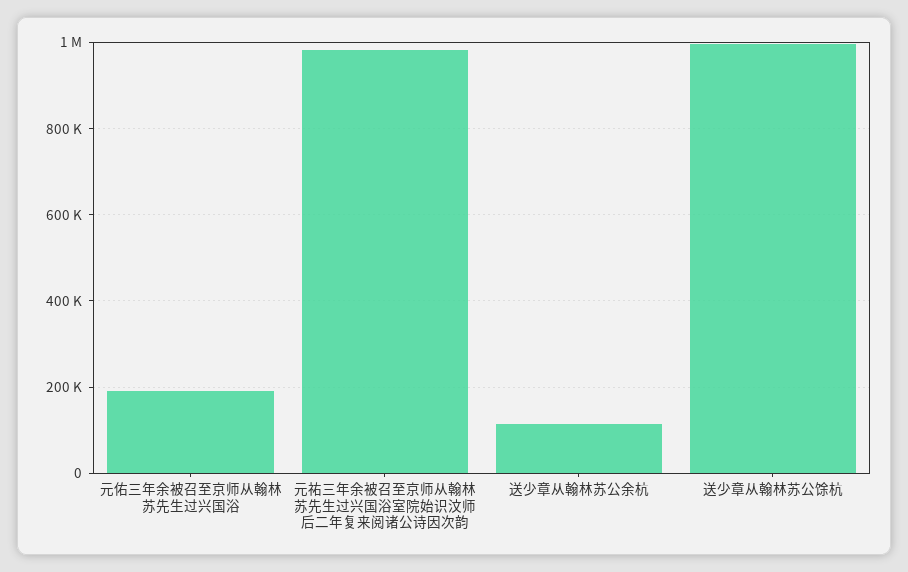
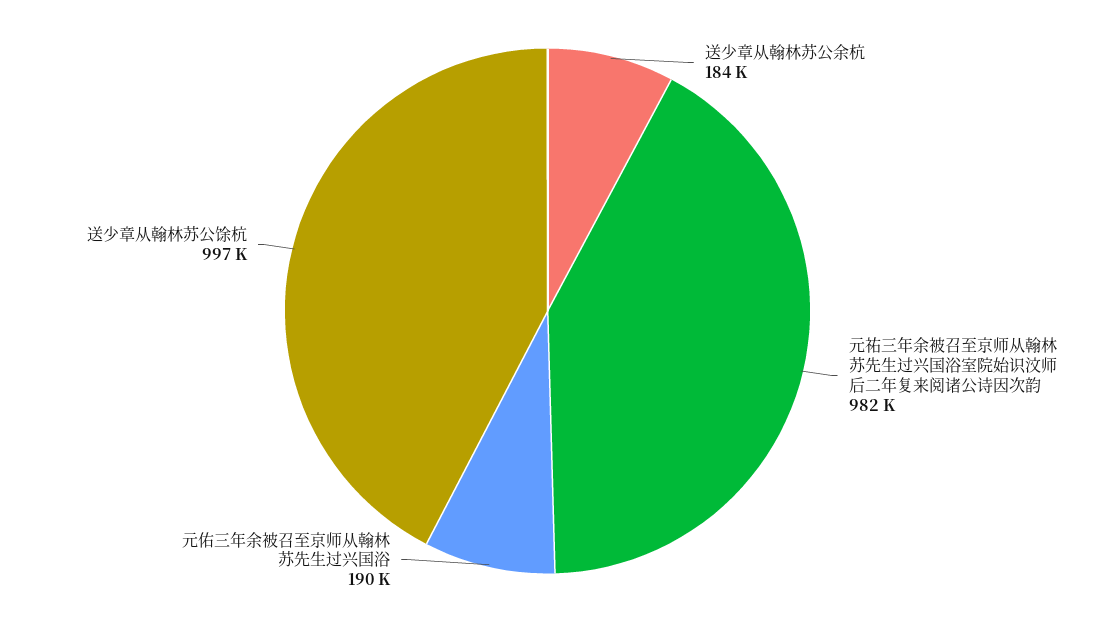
送少章从翰林苏公余杭: 120000 -> 184000

